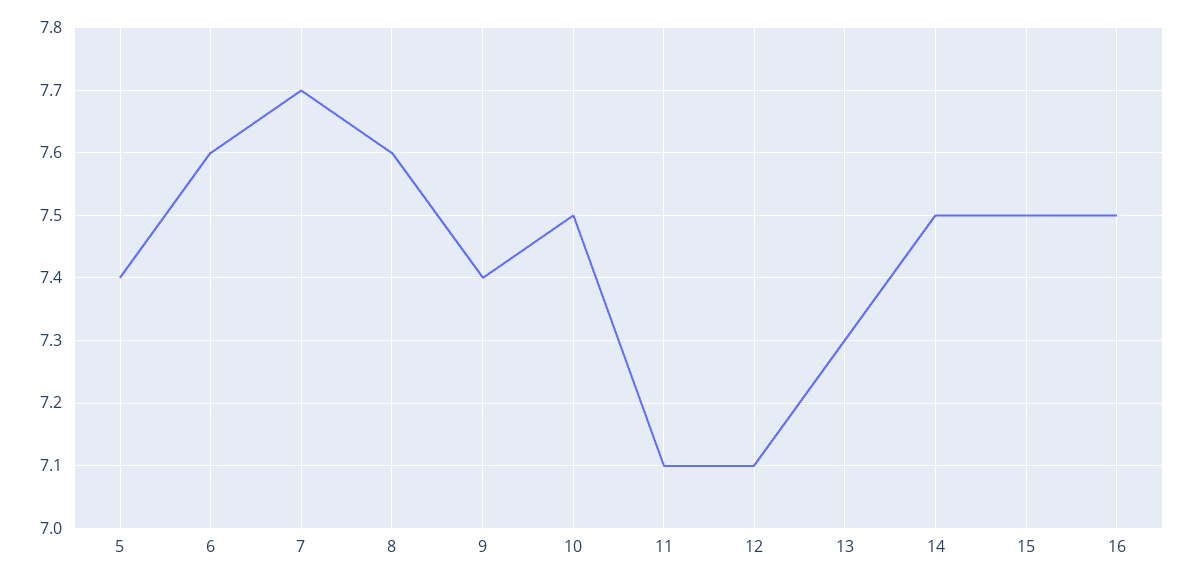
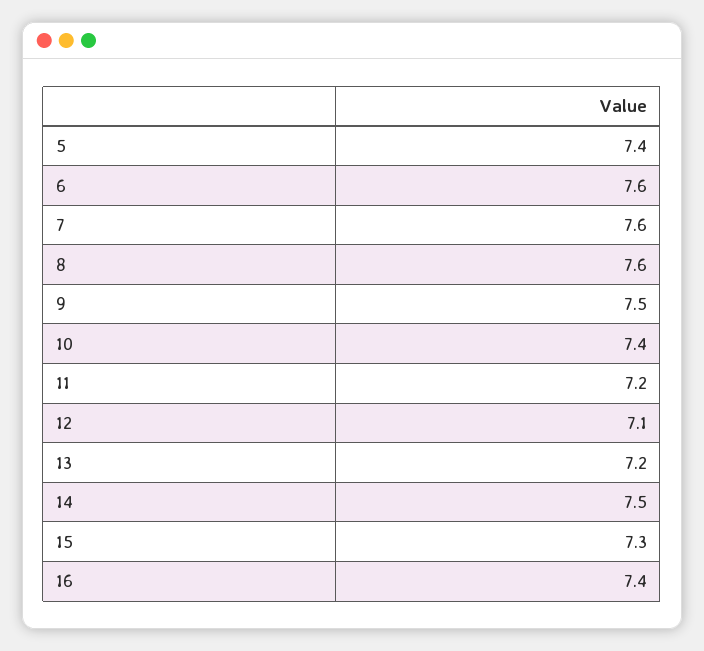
7: 7.7 -> 7.6
9: 7.4 -> 7.5
10: 7.5 -> 7.4
11: 7.1 -> 7.2
13: 7.3 -> 7.2
15: 7.5 -> 7.3
16: 7.5 -> 7.4

